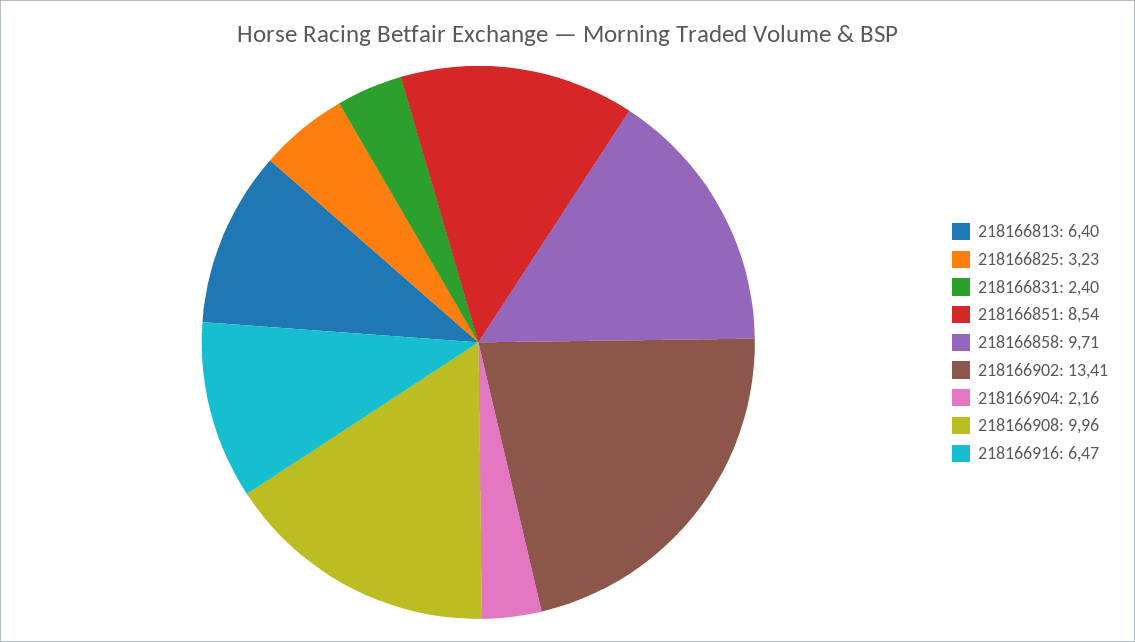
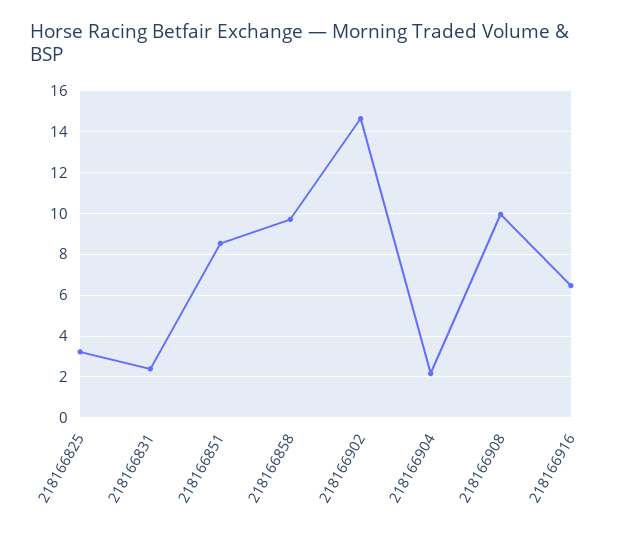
218166813: 6.4 -> none
218166902: 13.41 -> 14.5

